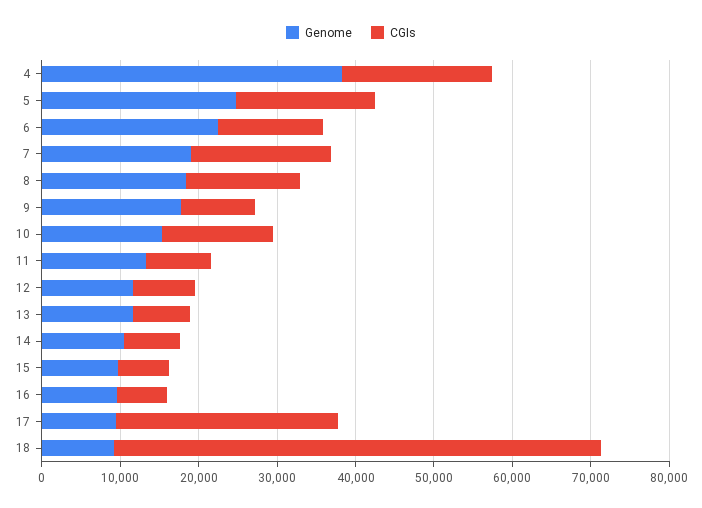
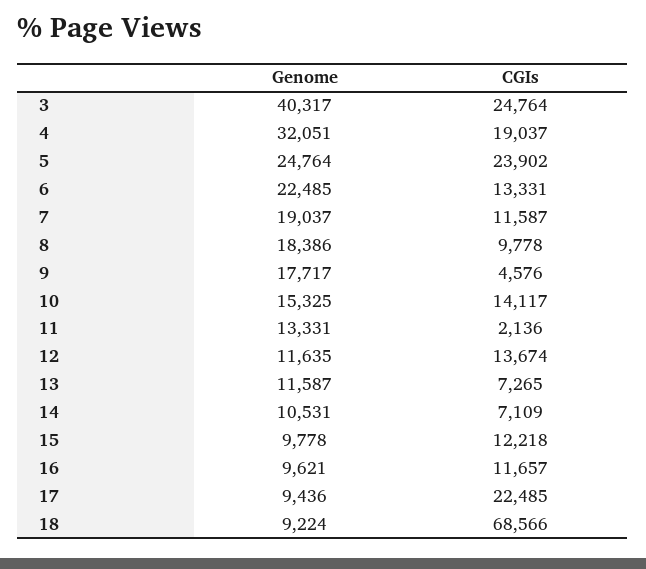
Genome, 4: 38000 -> 32051
CGIs, 5: 18000 -> 23902
CGIs, 7: 18000 -> 11587
CGIs, 8: 14000 -> 9778
CGIs, 9: 10000 -> 4576
CGIs, 11: 8000 -> 2136
CGIs, 12: 8000 -> 13674
CGIs, 15: 6000 -> 12218
CGIs, 16: 6000 -> 11657
CGIs, 17: 28000 -> 22485
CGIs, 18: 62000 -> 68566
Genome, 3: none -> 40317
CGIs, 3: none -> 24764

